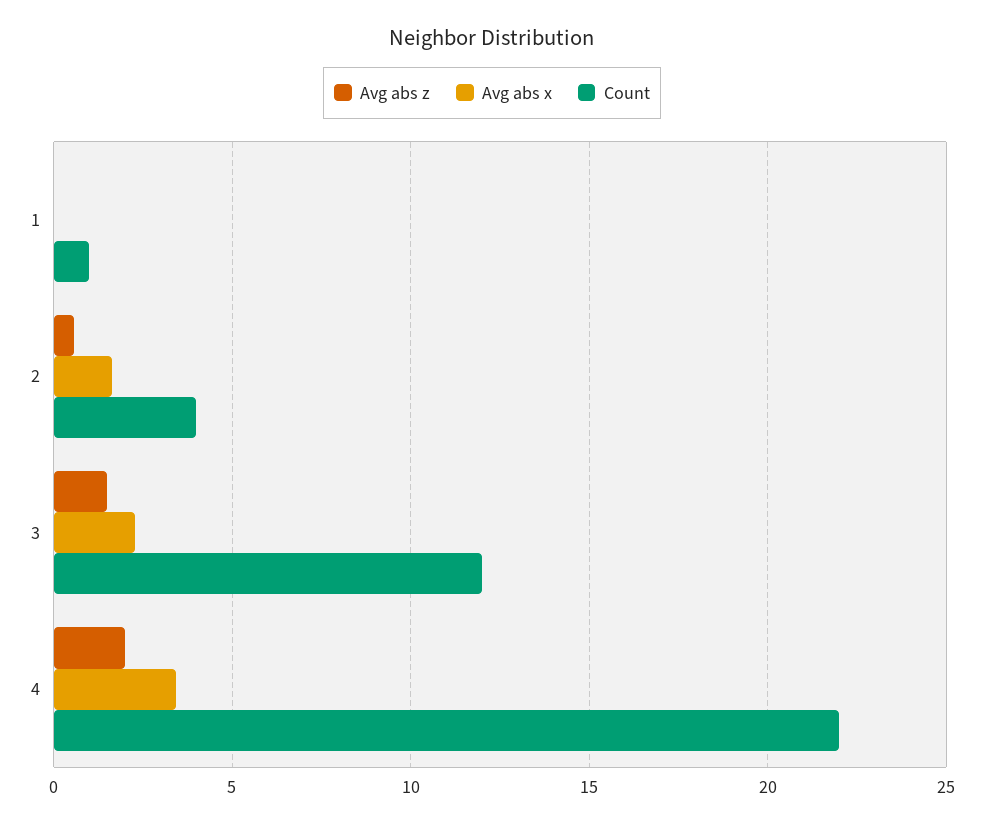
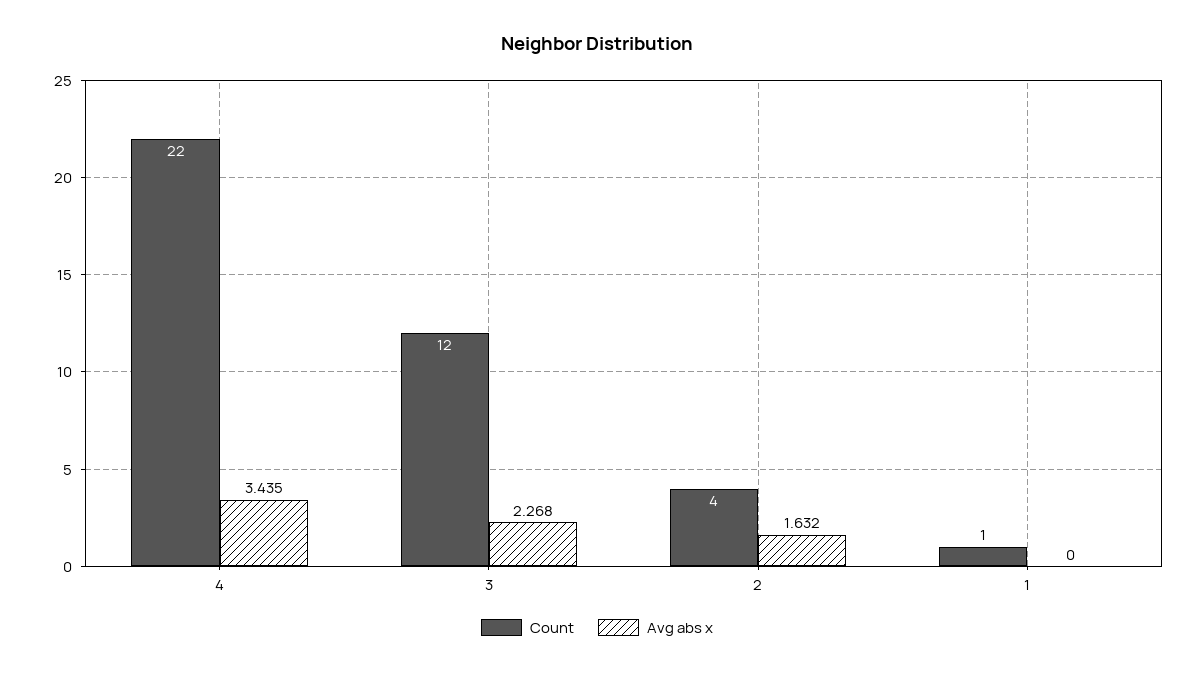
Avg abs z, 1: 0 -> none
Avg abs z, 2: 0.5 -> none
Avg abs z, 3: 1.5 -> none
Avg abs z, 4: 2 -> none

